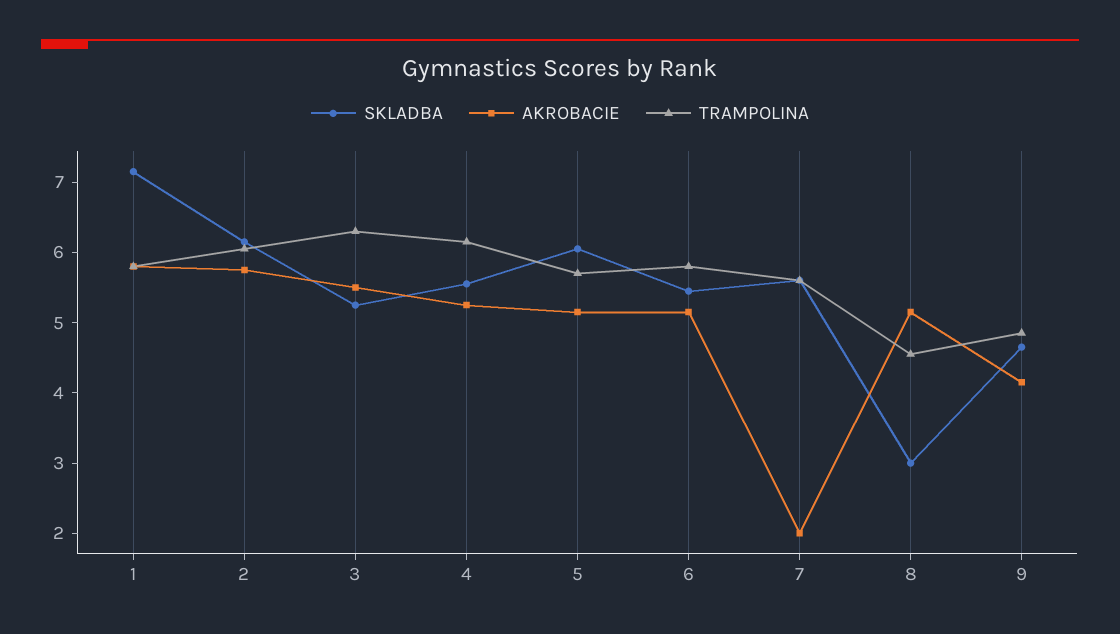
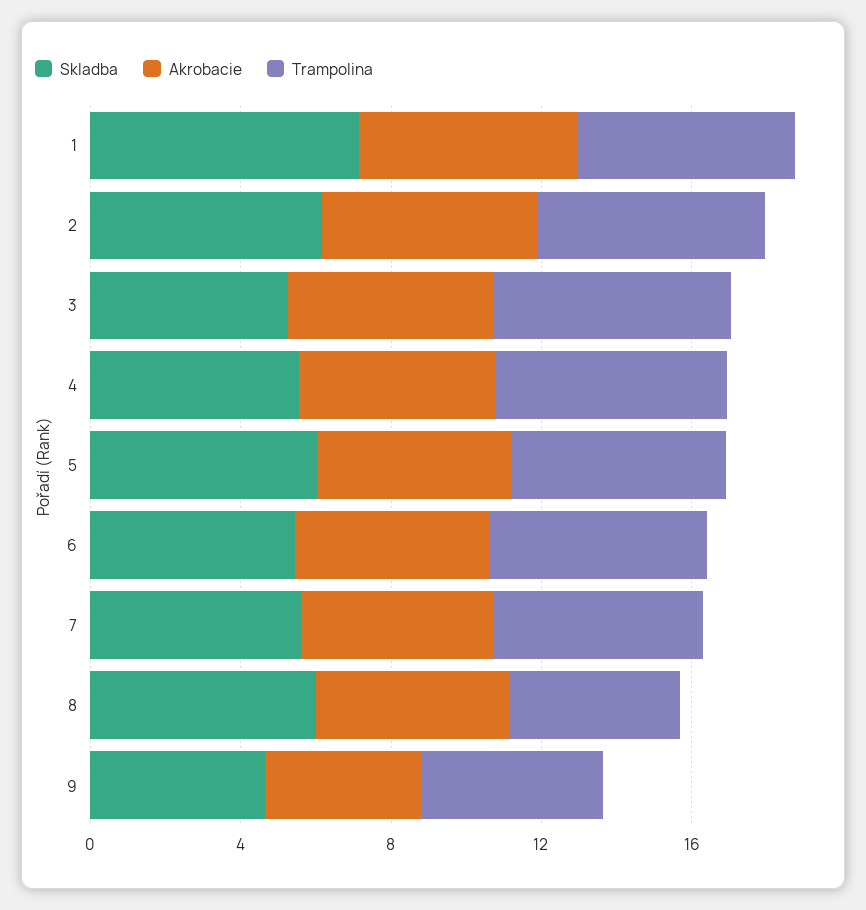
AKROBACIE, 7: 2 -> 5
SKLADBA, 8: 3 -> 6

